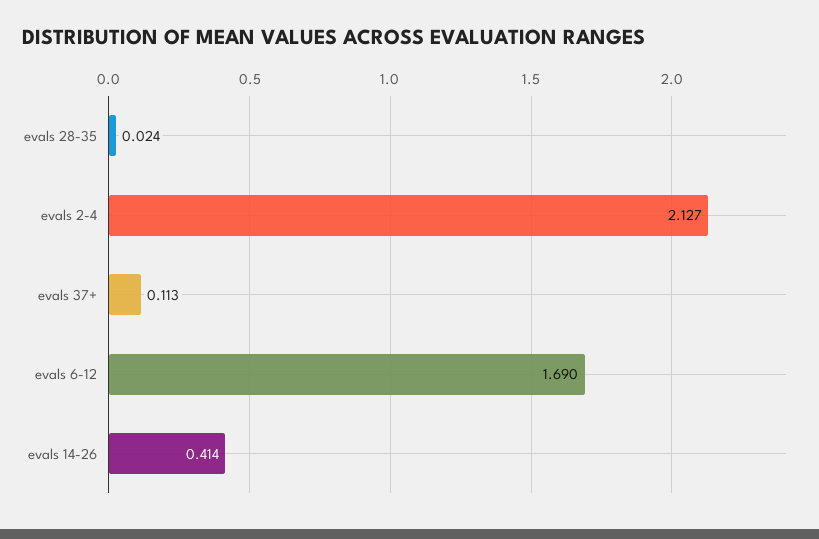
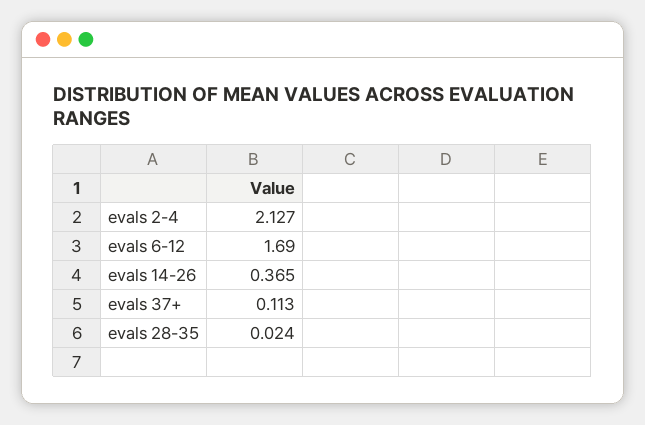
evals 14-26: 0.414 -> 0.365

